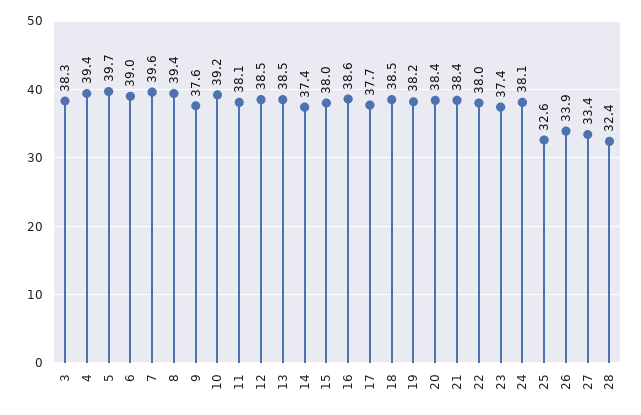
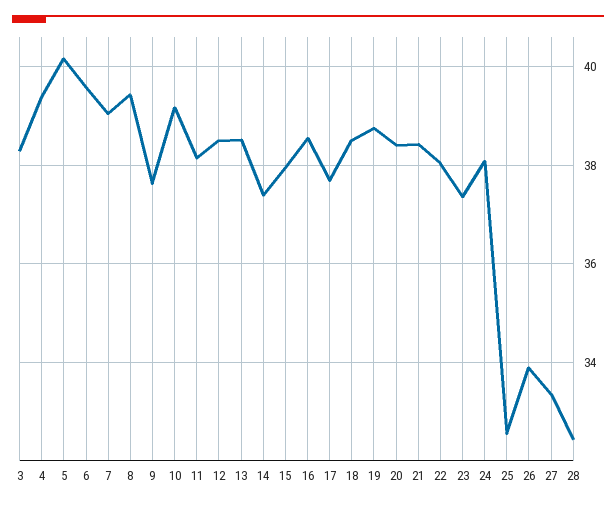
5: 39.7 -> 40.2
6: 39 -> 39.6
7: 39.6 -> 39
19: 38.2 -> 38.8

